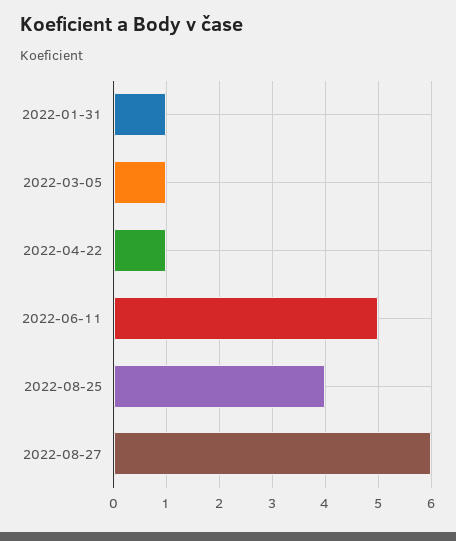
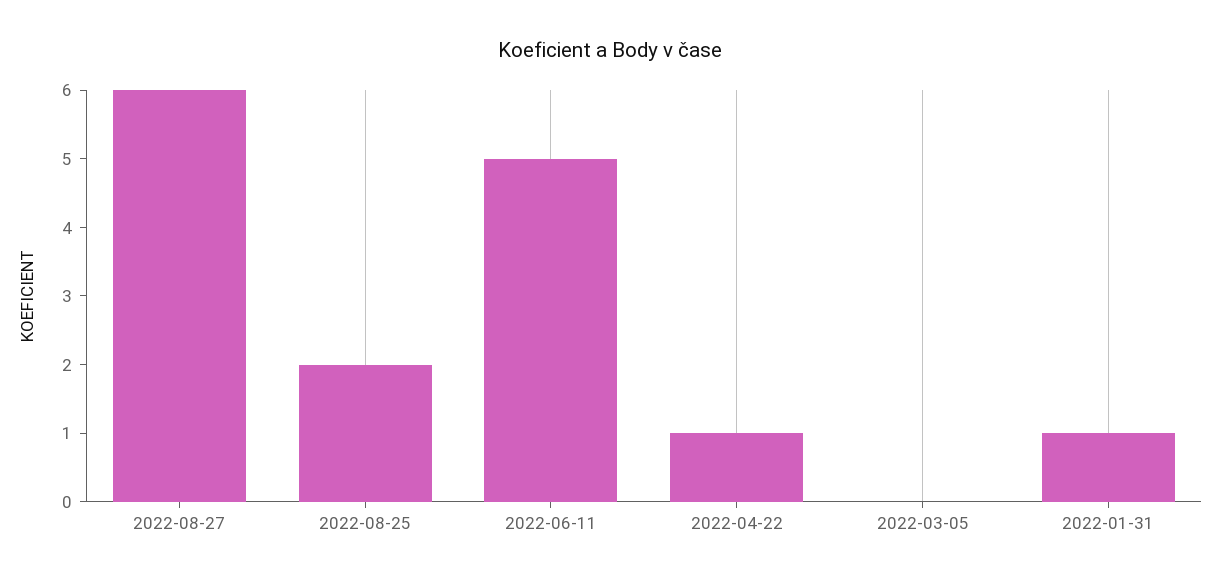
2022-03-05: 1 -> 0
2022-08-25: 4 -> 2

